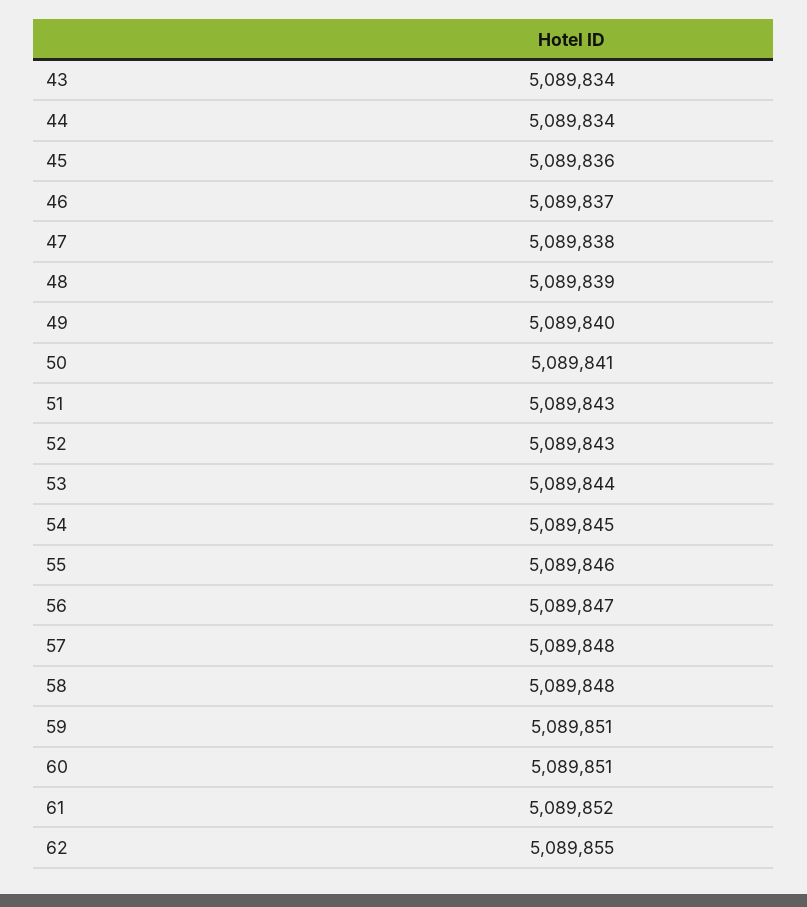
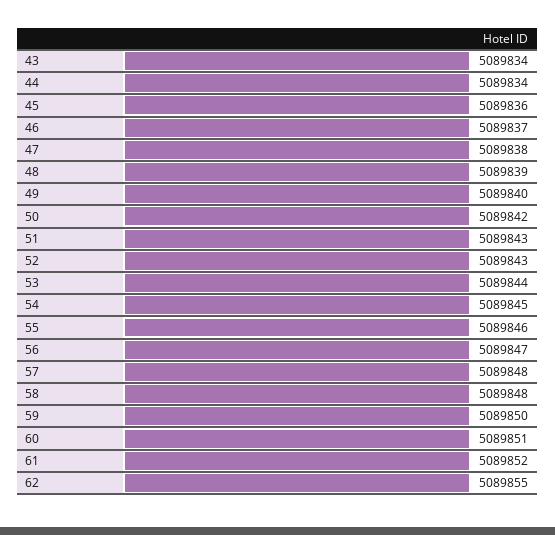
50: 5089841 -> 5089842
59: 5089851 -> 5089850

